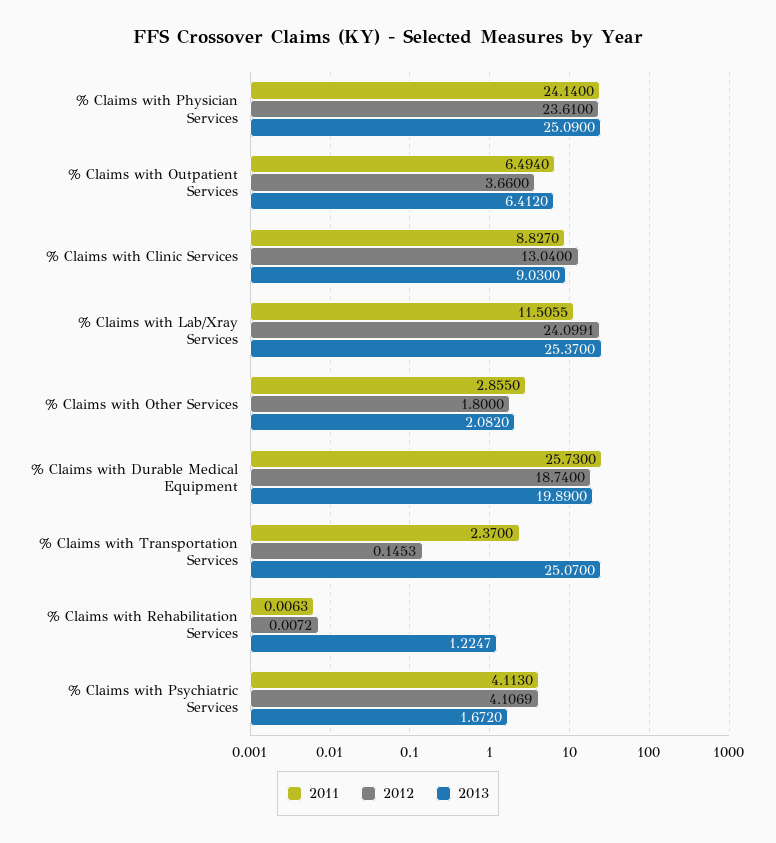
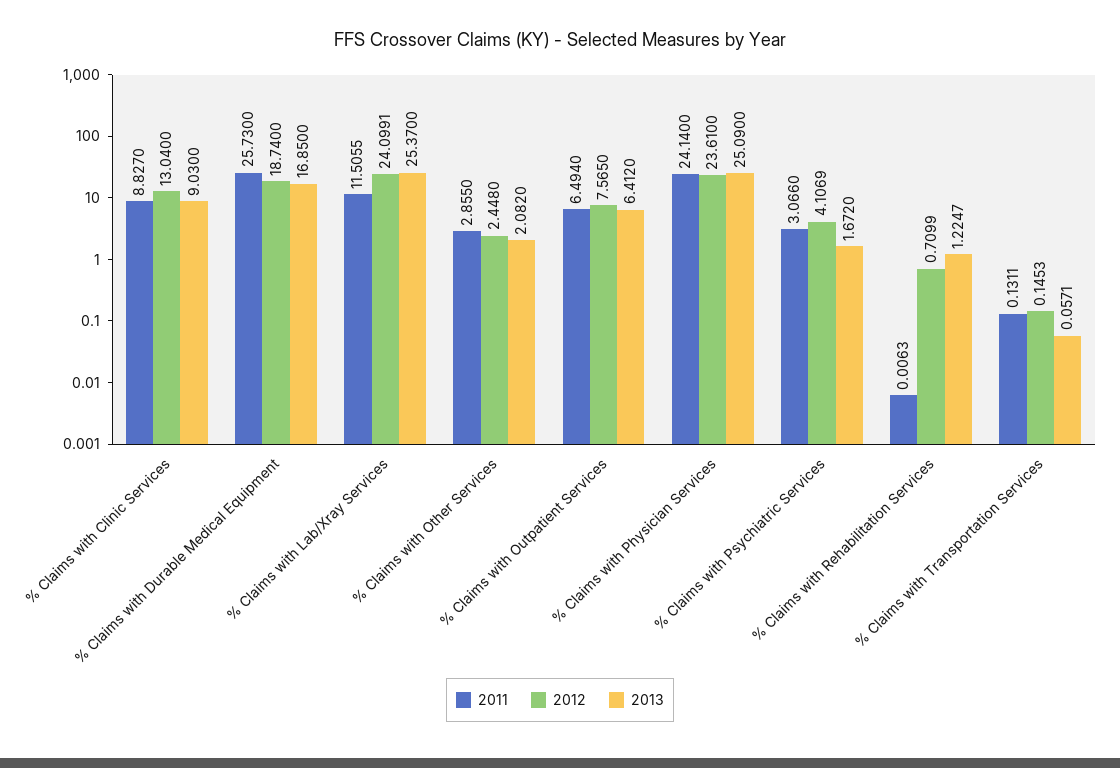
2012, % Claims with Outpatient Services: 3.66 -> 7.565
2012, % Claims with Other Services: 1.8 -> 2.448
2013, % Claims with Durable Medical Equipment: 19.89 -> 16.85
2011, % Claims with Transportation Services: 2.37 -> 0.1311
2013, % Claims with Transportation Services: 25.07 -> 0.0571
2012, % Claims with Rehabilitation Services: 0.0072 -> 0.7099
2011, % Claims with Psychiatric Services: 4.113 -> 3.066

